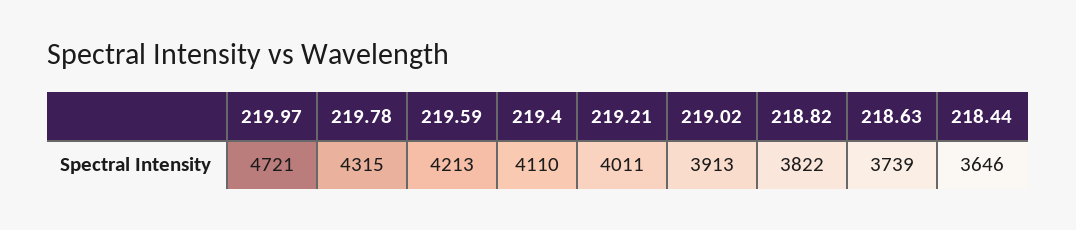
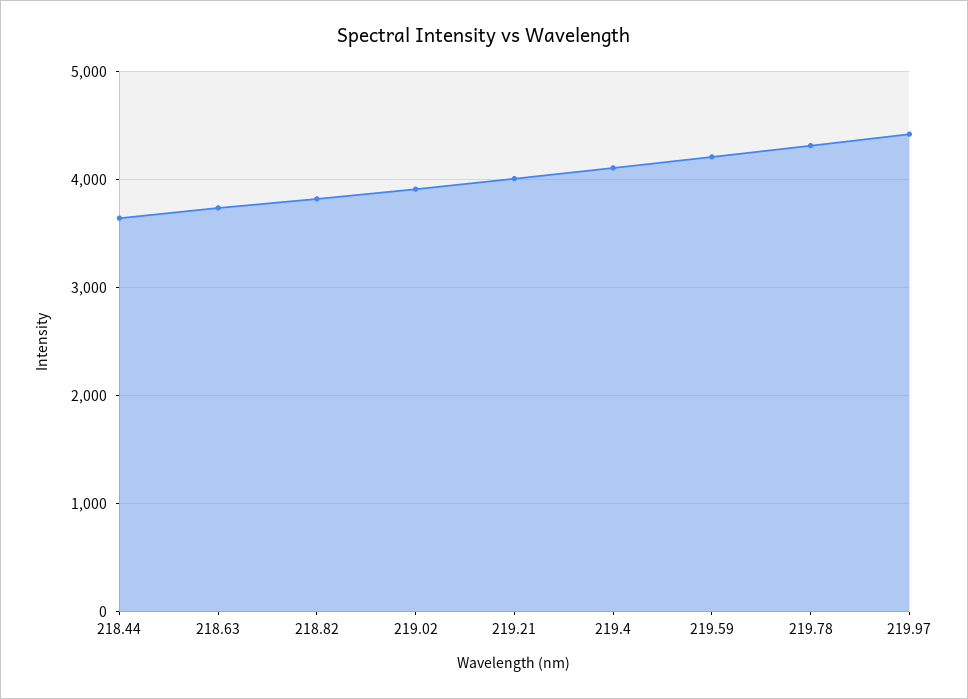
219.97: 4721 -> 4400

